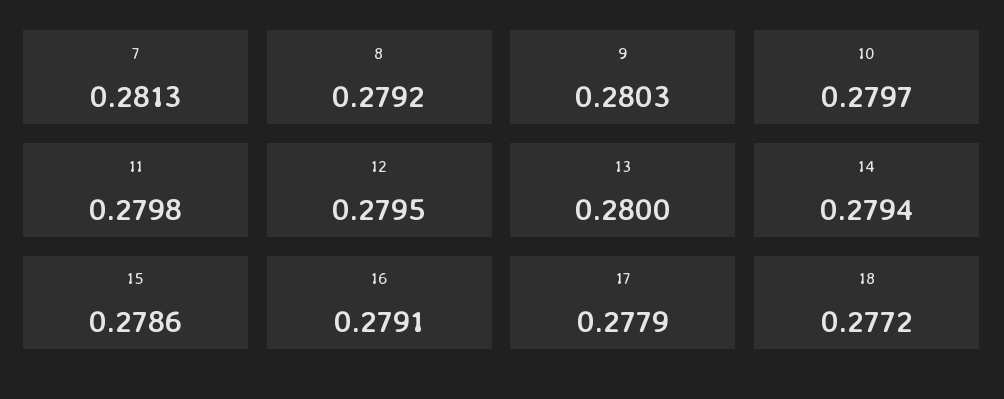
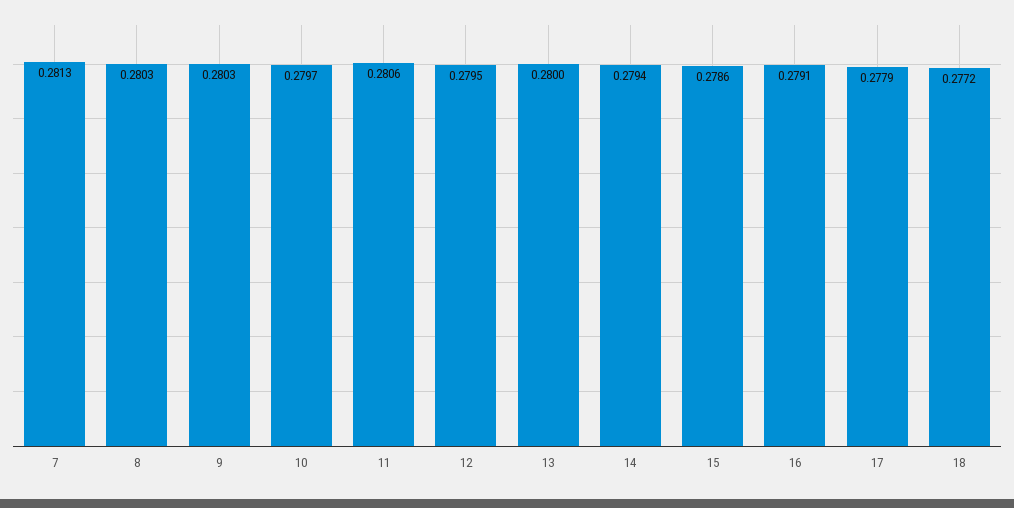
8: 0.2792 -> 0.2803
11: 0.2798 -> 0.2806

